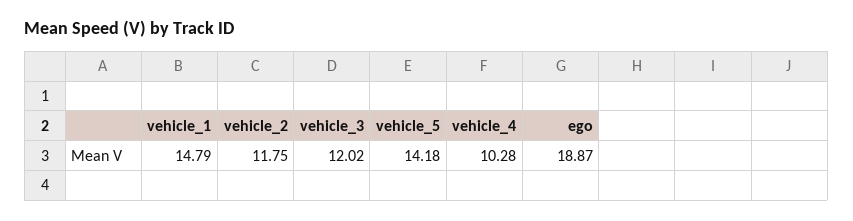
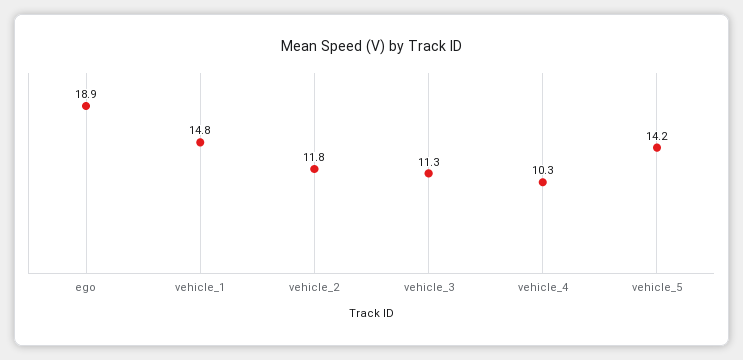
vehicle_3: 12.02 -> 11.3

